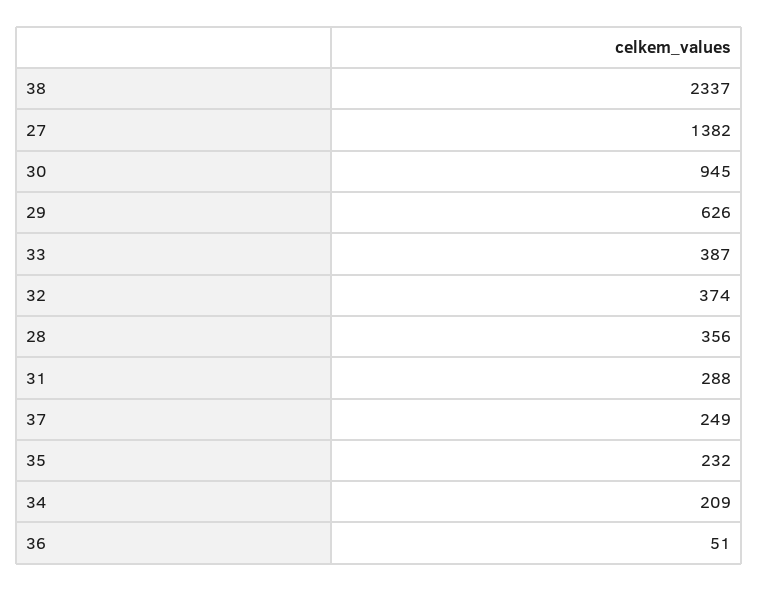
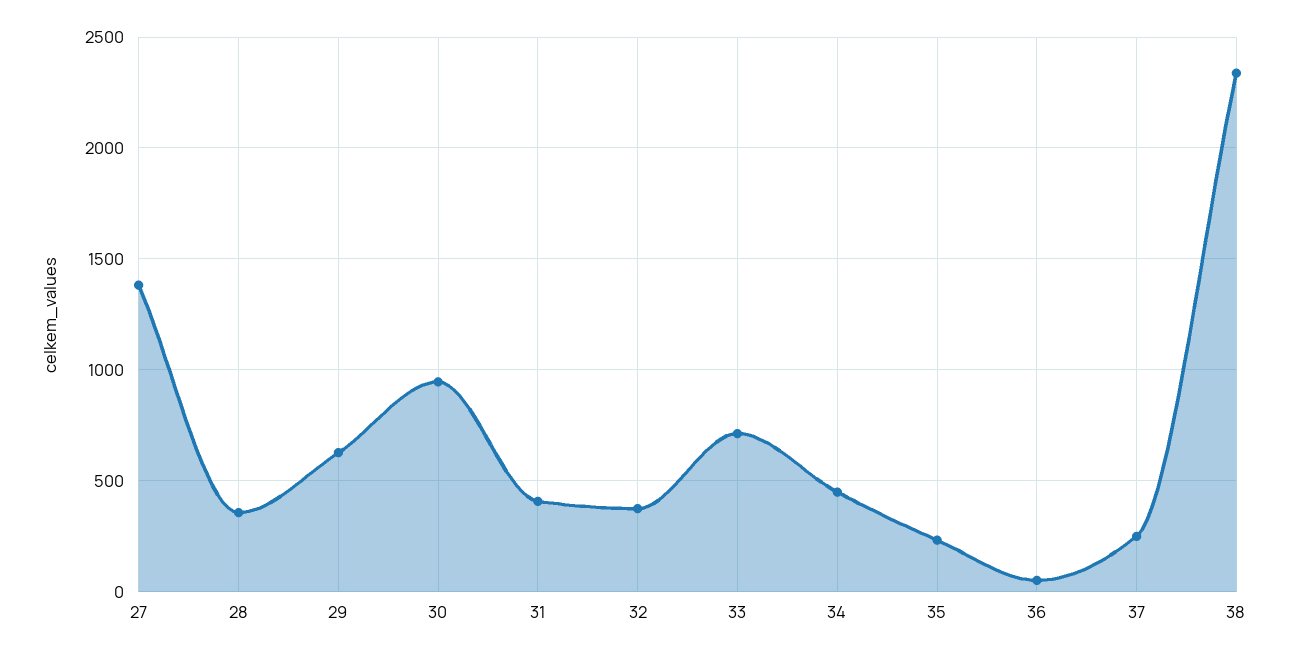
33: 387 -> 700
31: 288 -> 400
34: 209 -> 450

